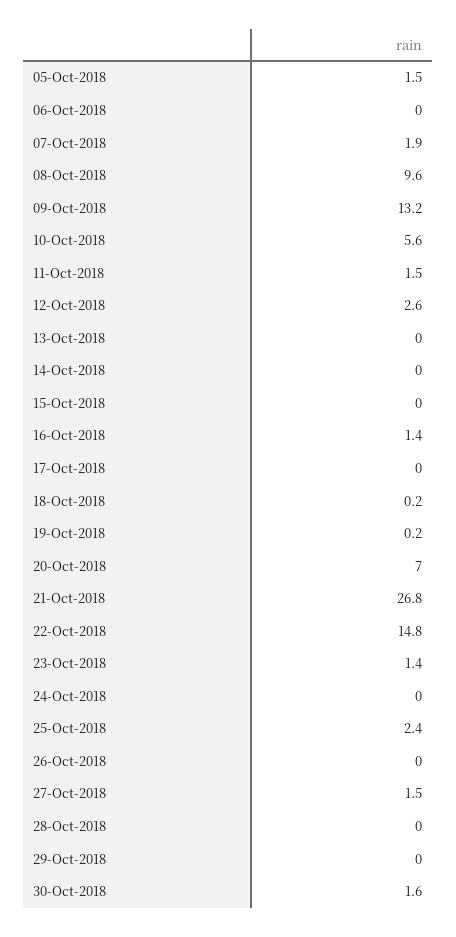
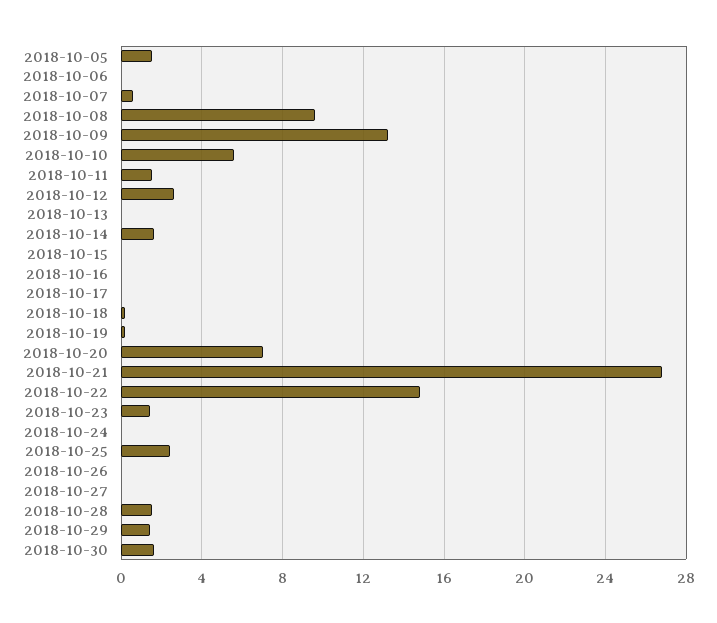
07-Oct-2018: 1.9 -> 0.5
14-Oct-2018: 0 -> 1.5
16-Oct-2018: 1.4 -> 0
27-Oct-2018: 1.5 -> 0
28-Oct-2018: 0 -> 1.5
29-Oct-2018: 0 -> 1.5

